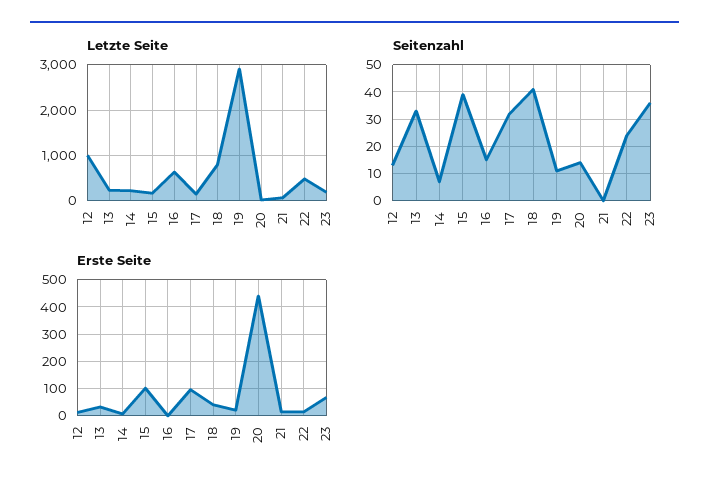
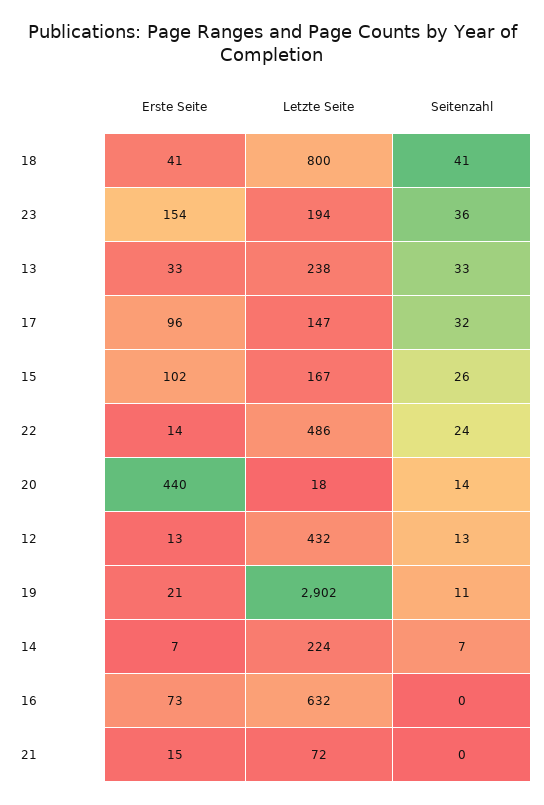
Letzte Seite, 12: 1000 -> 432
Seitenzahl, 15: 40 -> 26
Seitenzahl, 16: 15 -> 0
Erste Seite, 16: 0 -> 73
Erste Seite, 23: 75 -> 154

